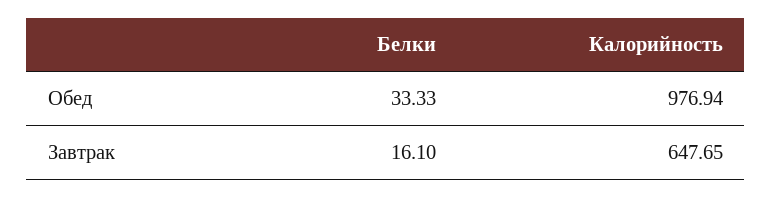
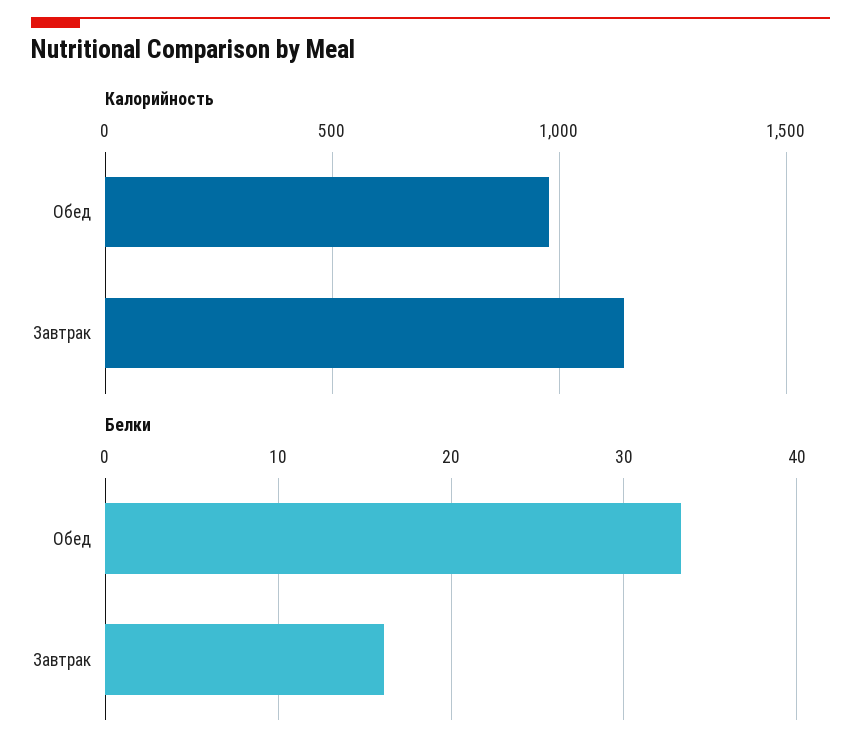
Калорийность, Завтрак: 647.65 -> 1150

